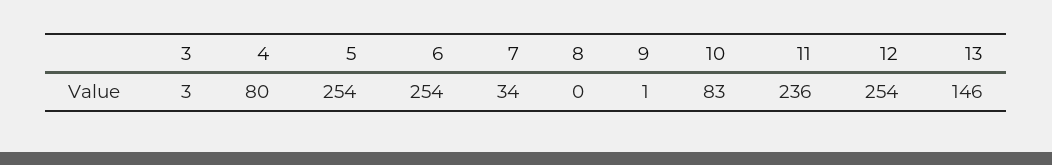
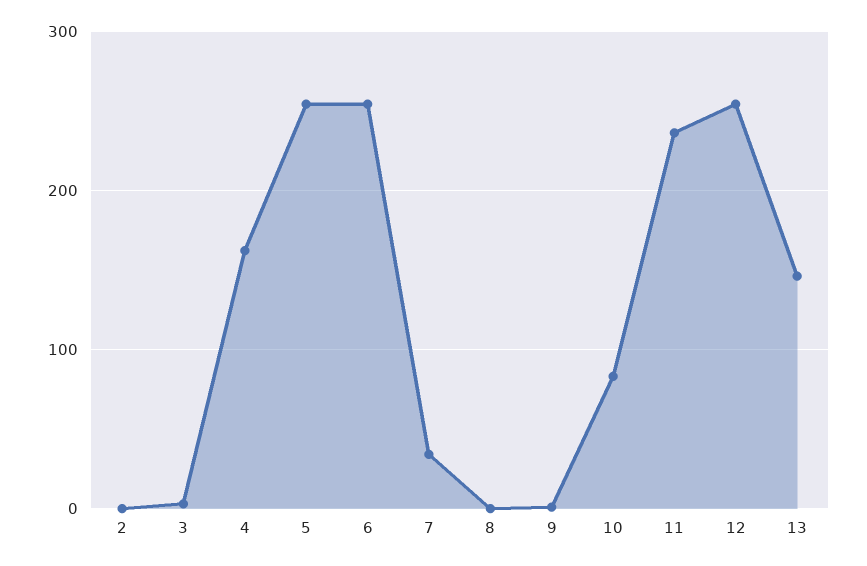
4: 80 -> 160
2: none -> 0

